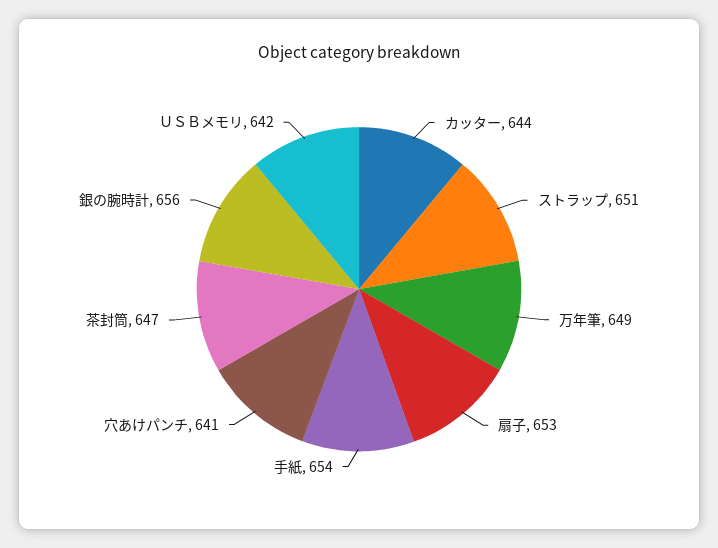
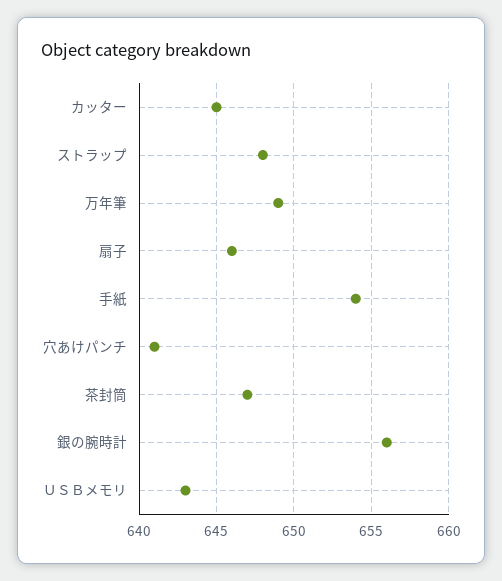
カッター: 644 -> 645
ストラップ: 651 -> 648
扇子: 653 -> 646
ＵＳＢメモリ: 642 -> 643

